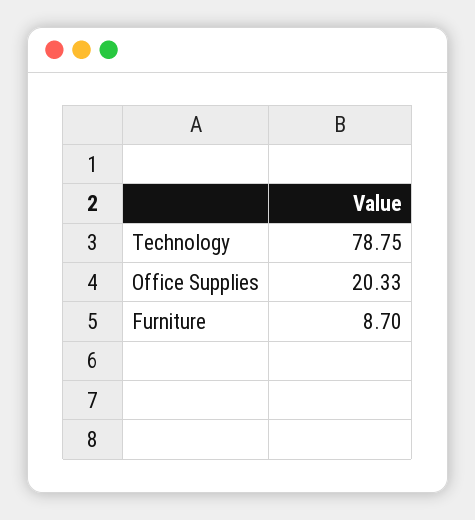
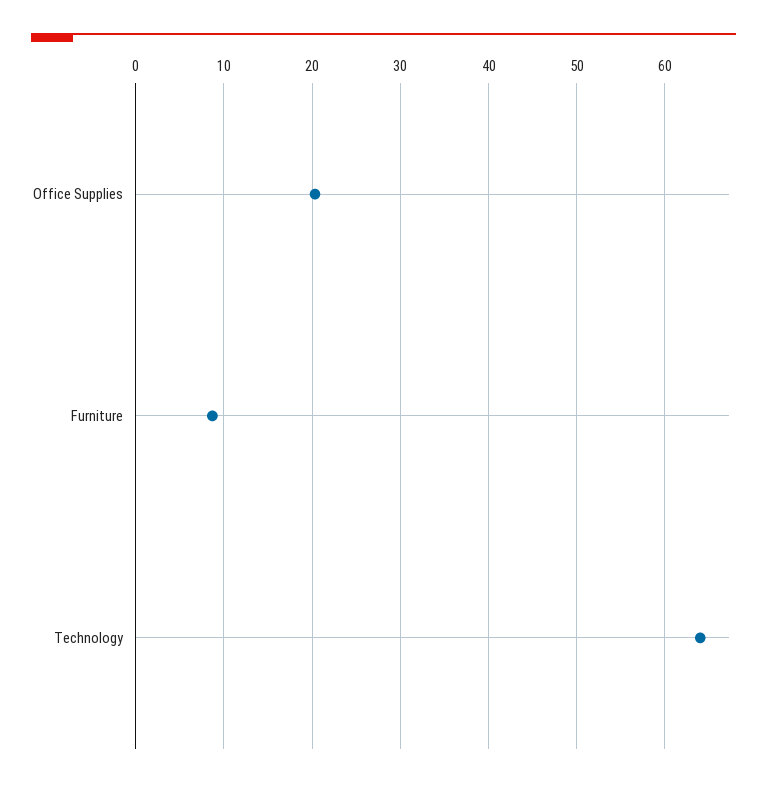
Technology: 78.75 -> 64

